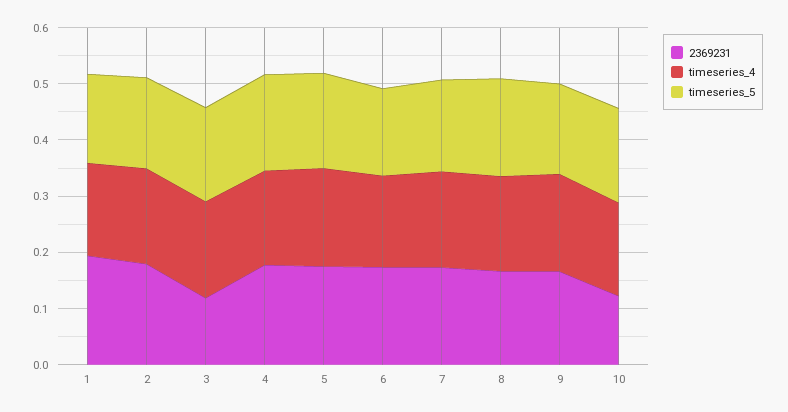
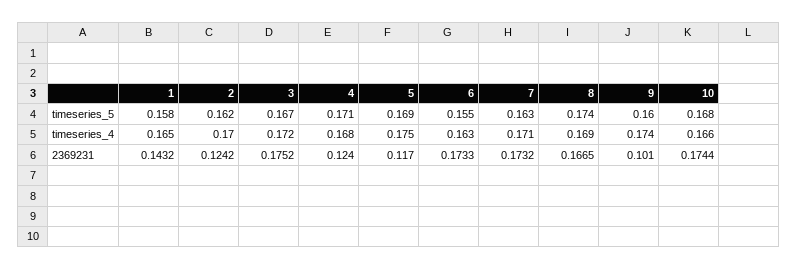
2369231, 1: 0.2 -> 0.1432
2369231, 2: 0.18 -> 0.1242
2369231, 3: 0.12 -> 0.1752
2369231, 4: 0.18 -> 0.124
2369231, 5: 0.18 -> 0.117
2369231, 9: 0.16 -> 0.101
2369231, 10: 0.12 -> 0.1744

